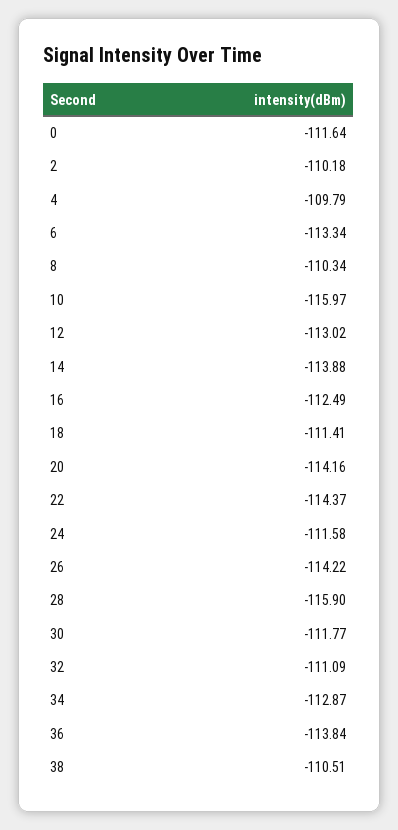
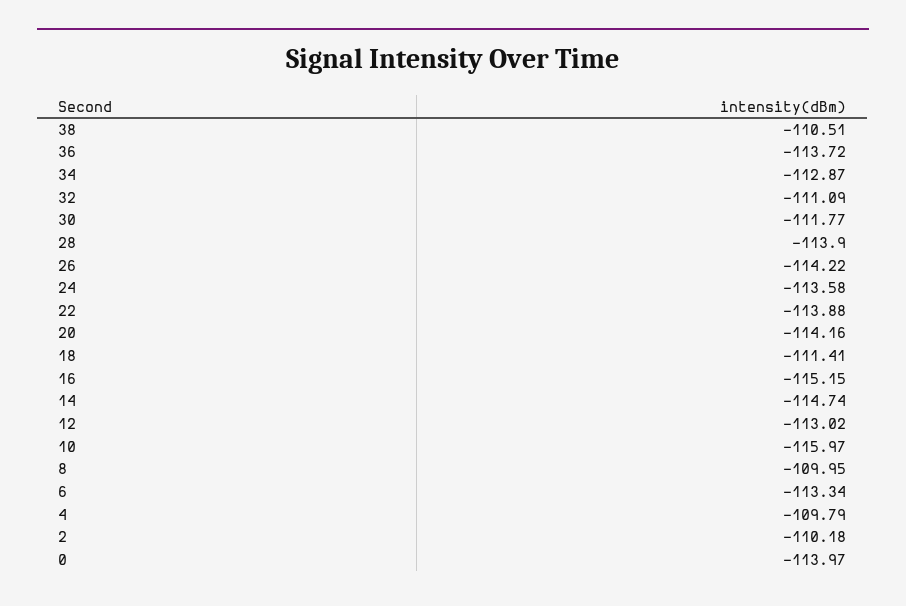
0: -111.64 -> -113.97
8: -110.34 -> -109.95
14: -113.88 -> -114.74
16: -112.49 -> -115.15
22: -114.37 -> -113.88
24: -111.58 -> -113.58
28: -115.9 -> -113.9
36: -113.84 -> -113.72

